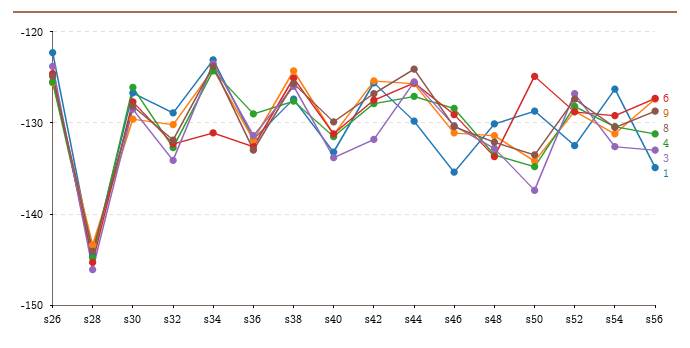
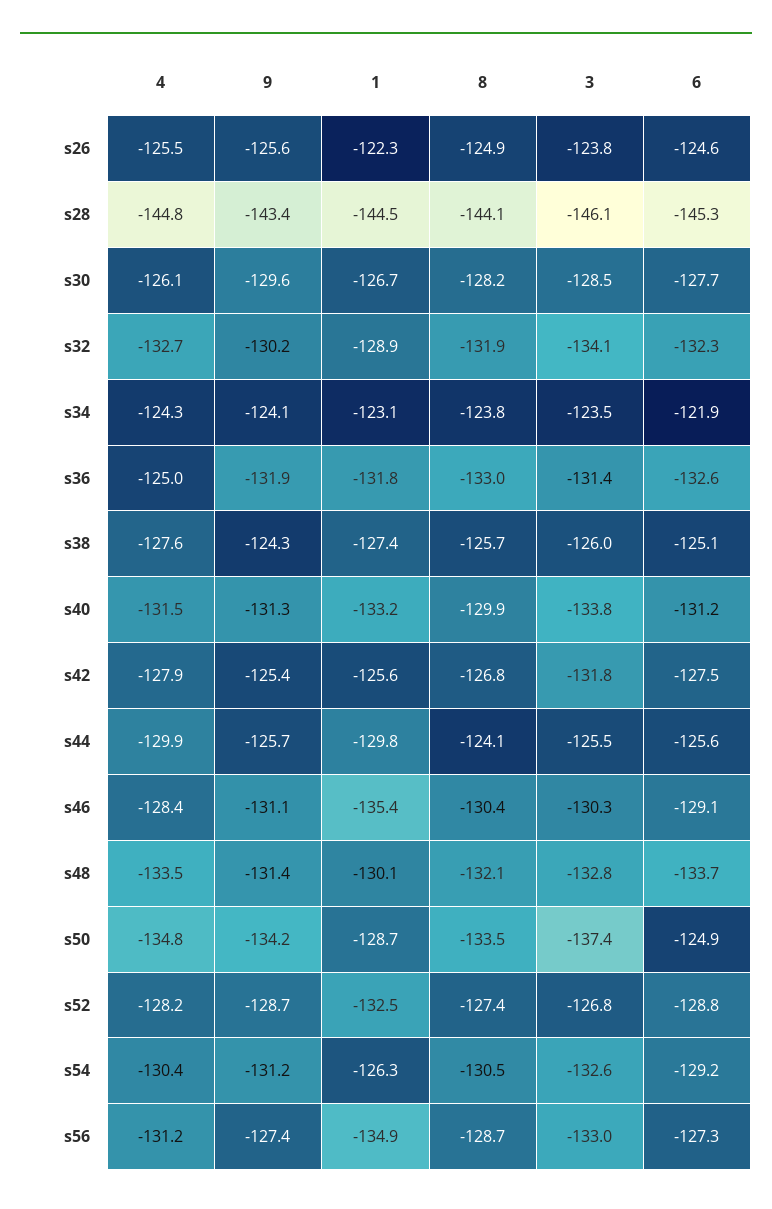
6, s34: -131 -> -121.9
4, s36: -129 -> -125
4, s44: -127 -> -129.9

